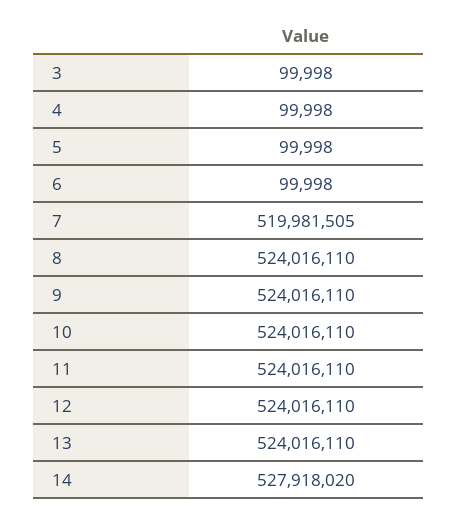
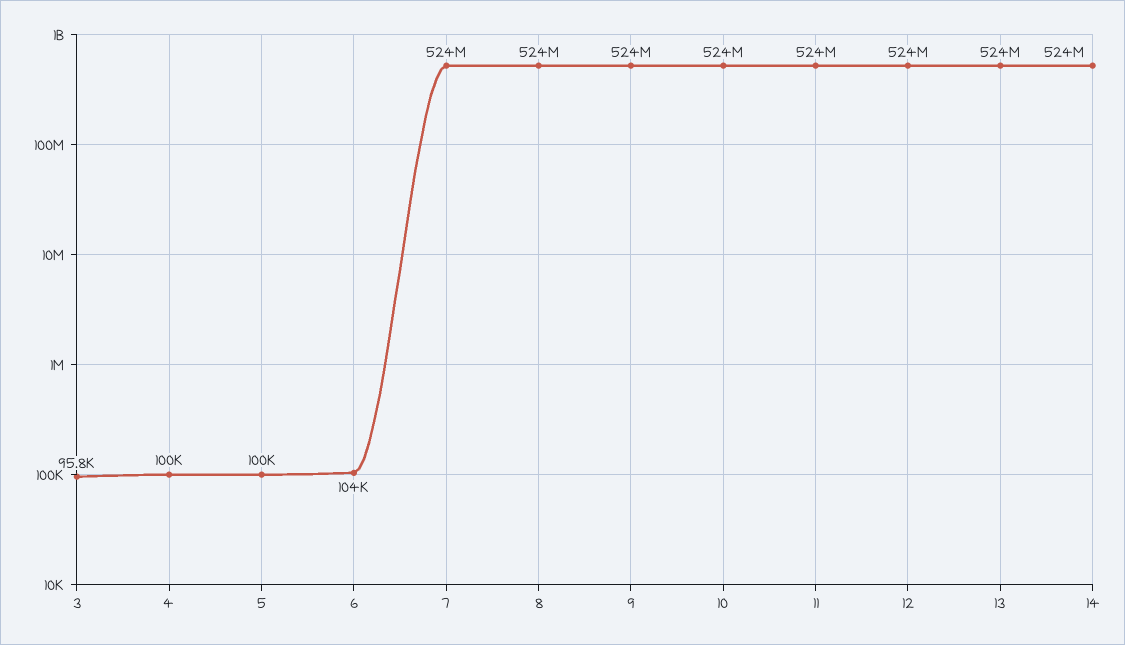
3: 99998 -> 95800
6: 99998 -> 104000
7: 519981505 -> 524000000
14: 527918020 -> 524000000

